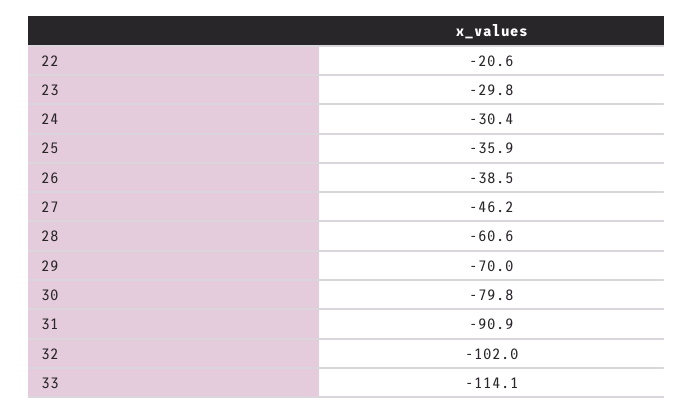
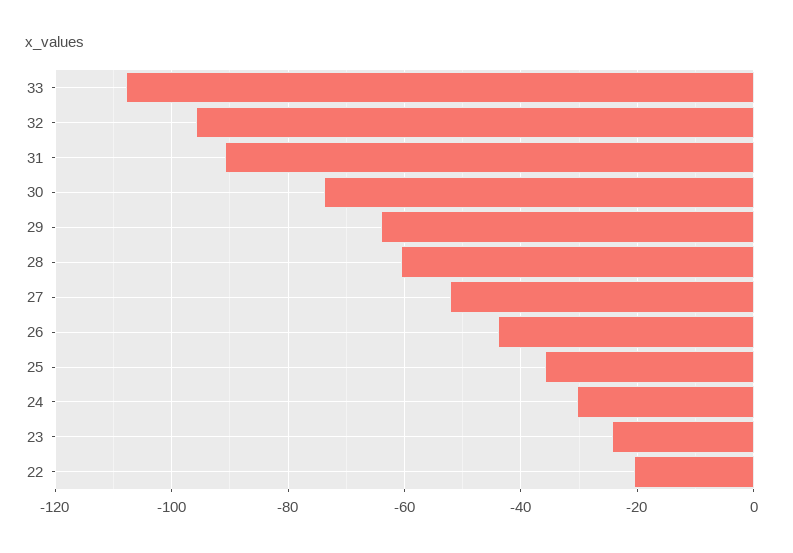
23: -29.8 -> -24
26: -38.5 -> -44
27: -46.2 -> -52
29: -70 -> -64
30: -79.8 -> -74
32: -102 -> -96
33: -114.1 -> -108

